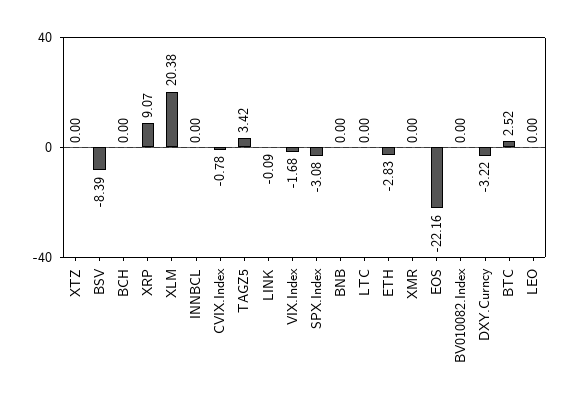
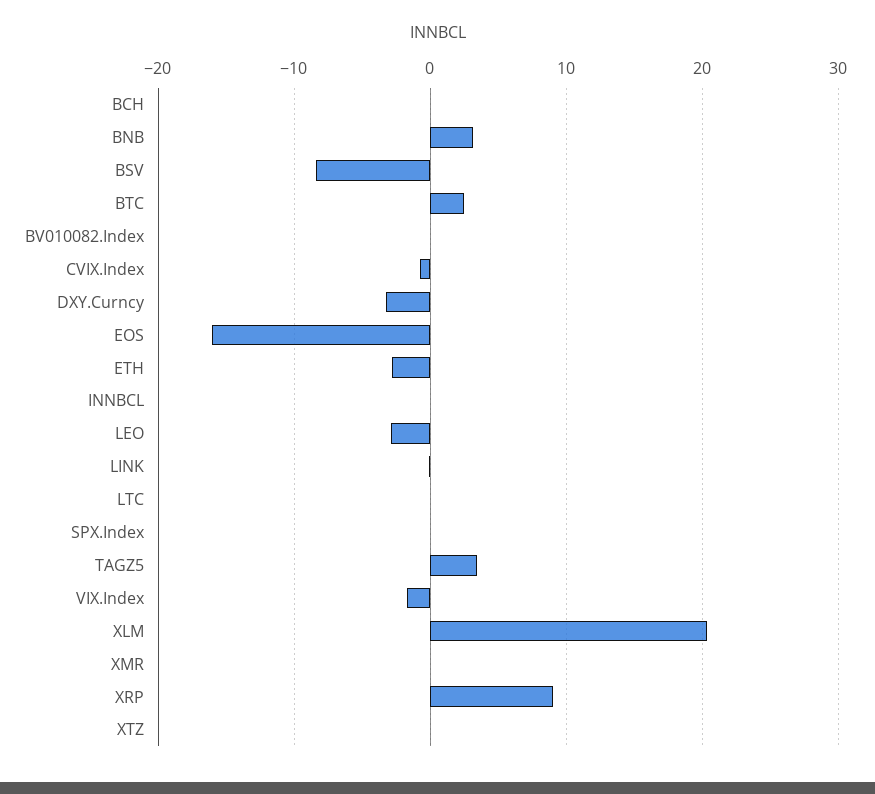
SPX.Index: -3.08 -> 0
BNB: 0 -> 3
EOS: -22.16 -> -16
LEO: 0 -> -3

